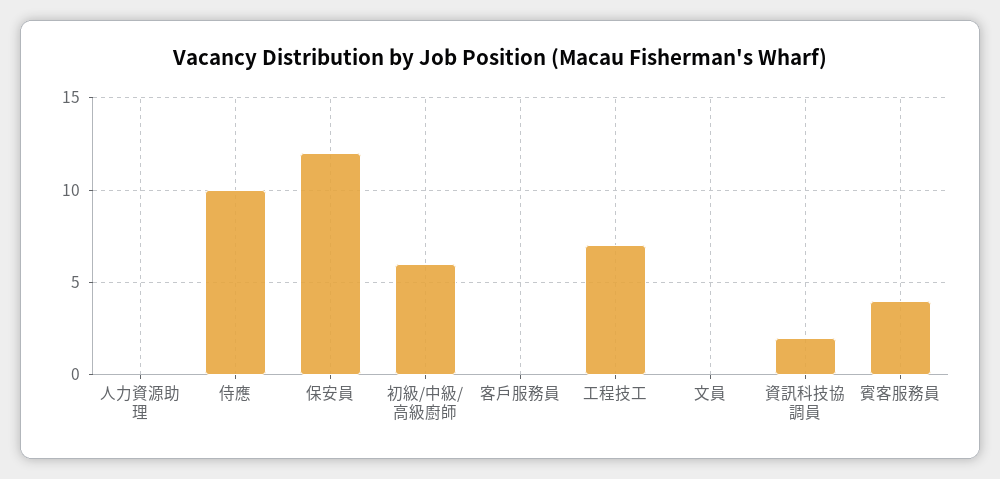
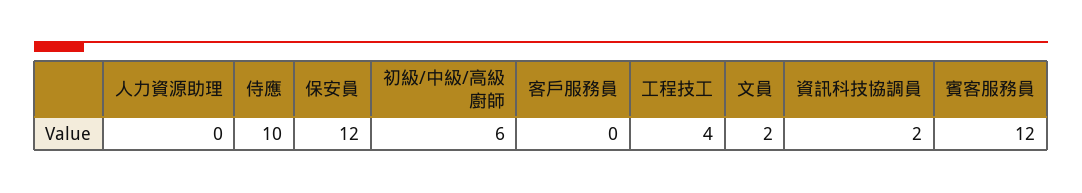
工程技工: 7 -> 4
文員: 0 -> 2
賓客服務員: 4 -> 12

